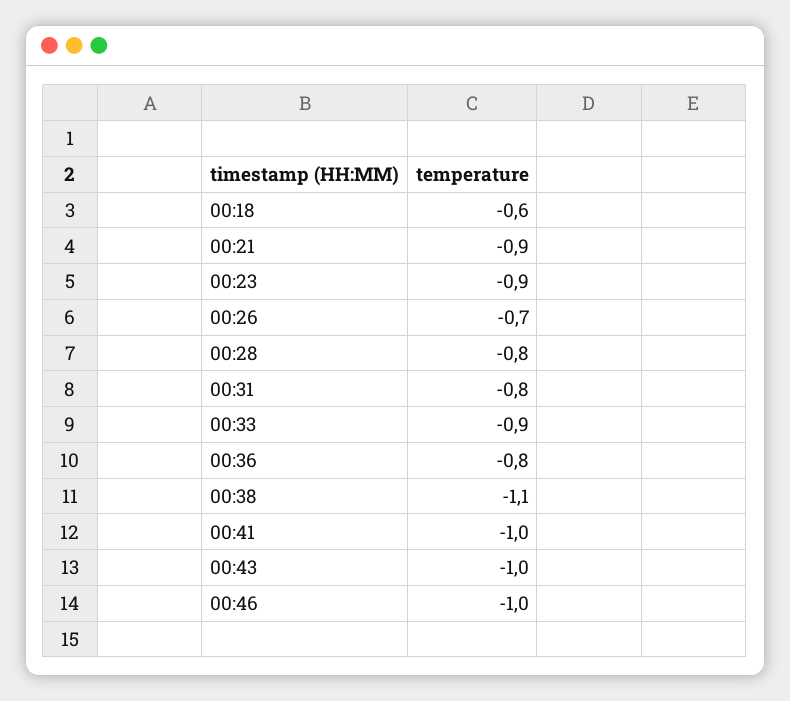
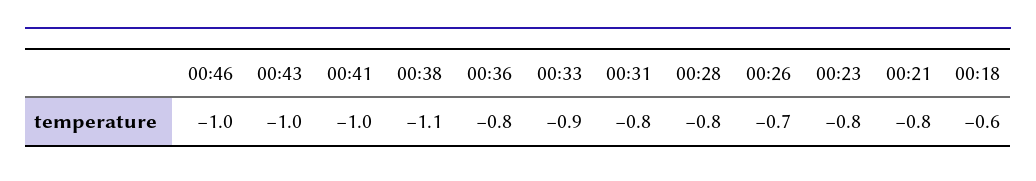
00:21: -0.9 -> -0.8
00:23: -0.9 -> -0.8

